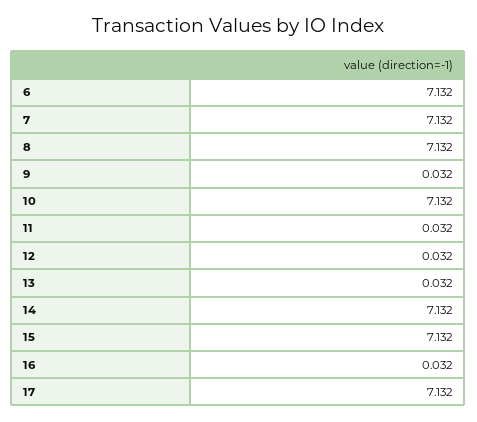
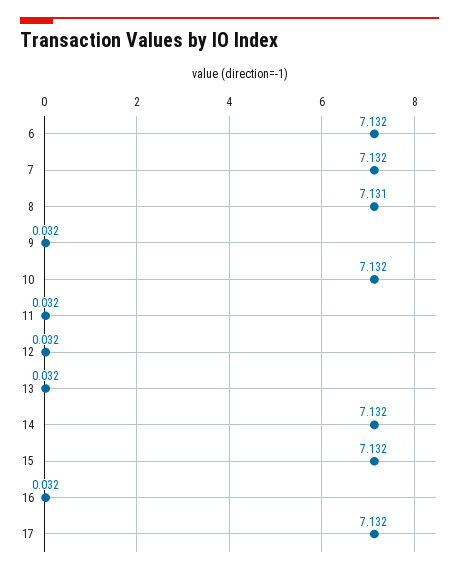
8: 7.132 -> 7.131

